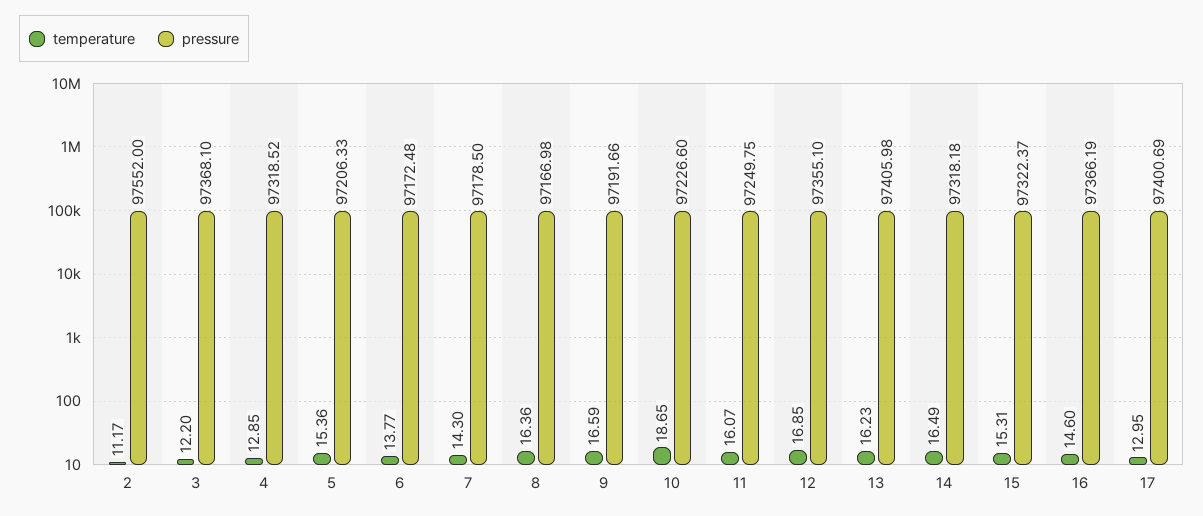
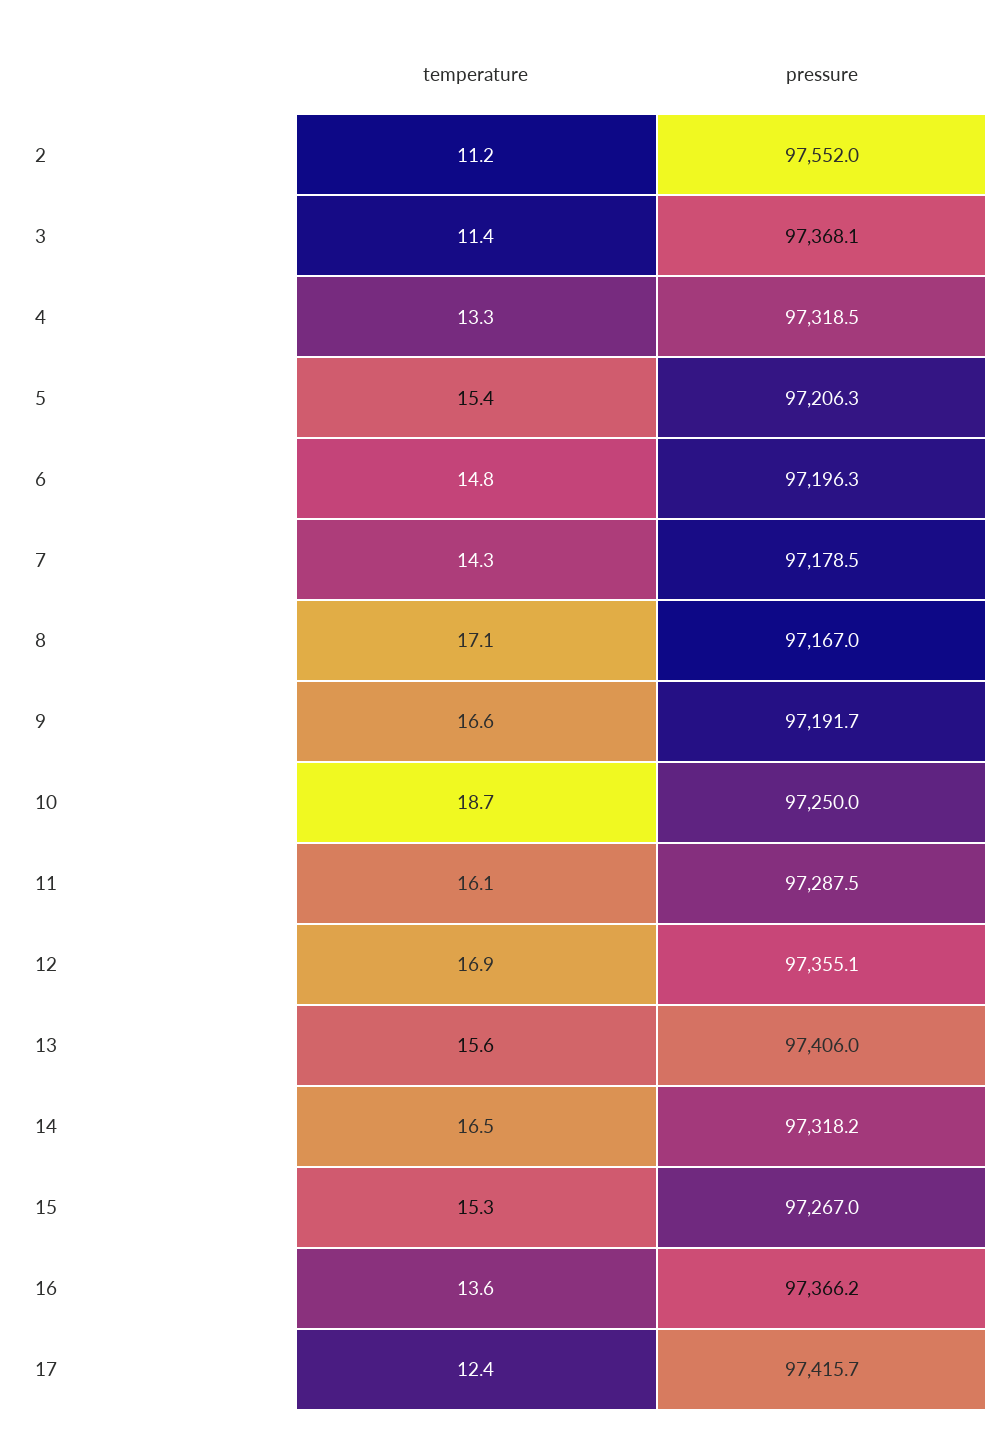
temperature, 3: 12.2 -> 11.4
temperature, 4: 12.85 -> 13.3
temperature, 6: 13.77 -> 14.8
pressure, 6: 97172.48 -> 97196.3
temperature, 8: 16.36 -> 17.1
pressure, 10: 97226.6 -> 97250
pressure, 11: 97249.75 -> 97287.5
temperature, 13: 16.23 -> 15.6
pressure, 15: 97322.37 -> 97267
temperature, 16: 14.6 -> 13.6
temperature, 17: 12.95 -> 12.4
pressure, 17: 97400.69 -> 97415.7

